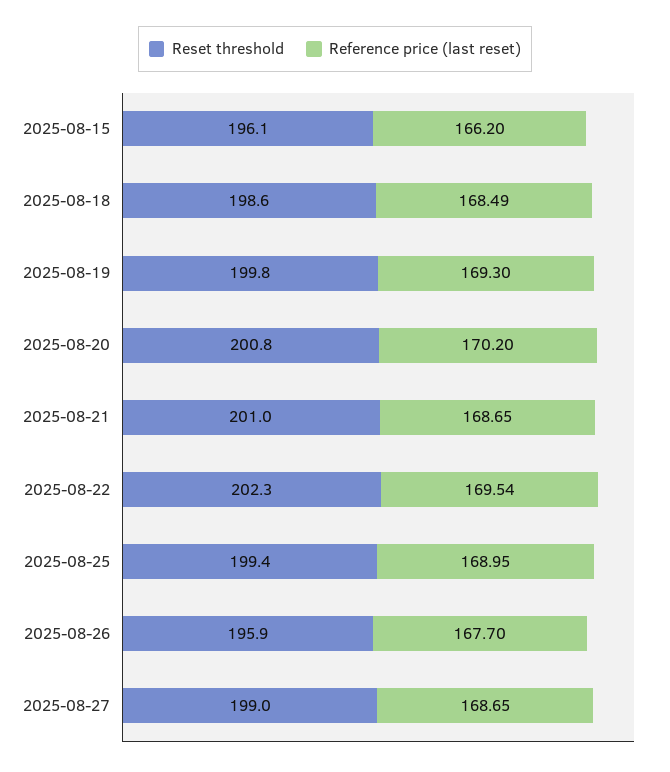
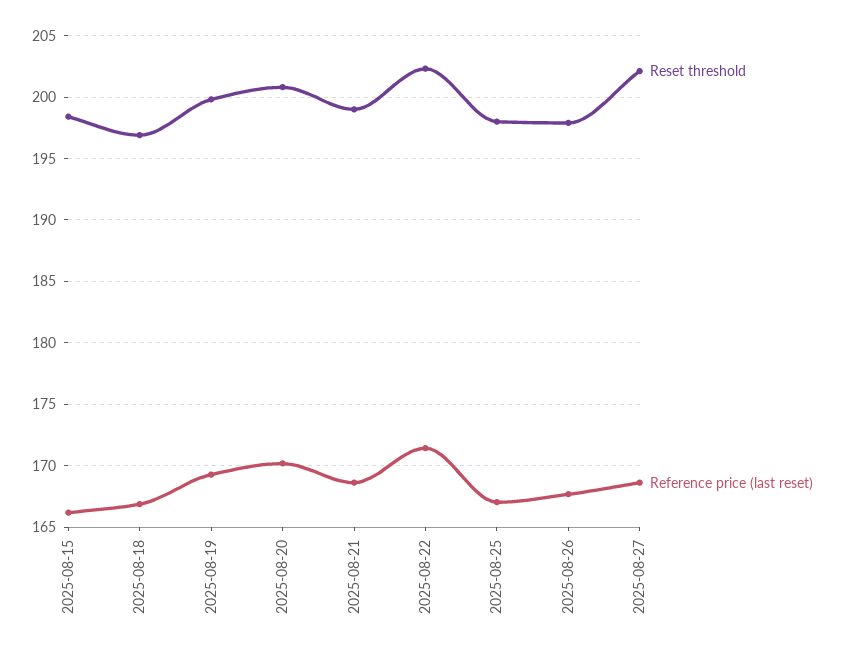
Reset threshold, 2025-08-15: 196.1 -> 198.5
Reset threshold, 2025-08-18: 198.6 -> 197
Reference price (last reset), 2025-08-18: 168.49 -> 167
Reset threshold, 2025-08-21: 201 -> 199
Reference price (last reset), 2025-08-22: 169.54 -> 171.5
Reset threshold, 2025-08-25: 199.4 -> 198
Reference price (last reset), 2025-08-25: 168.95 -> 167
Reset threshold, 2025-08-26: 195.9 -> 198
Reset threshold, 2025-08-27: 199 -> 202

